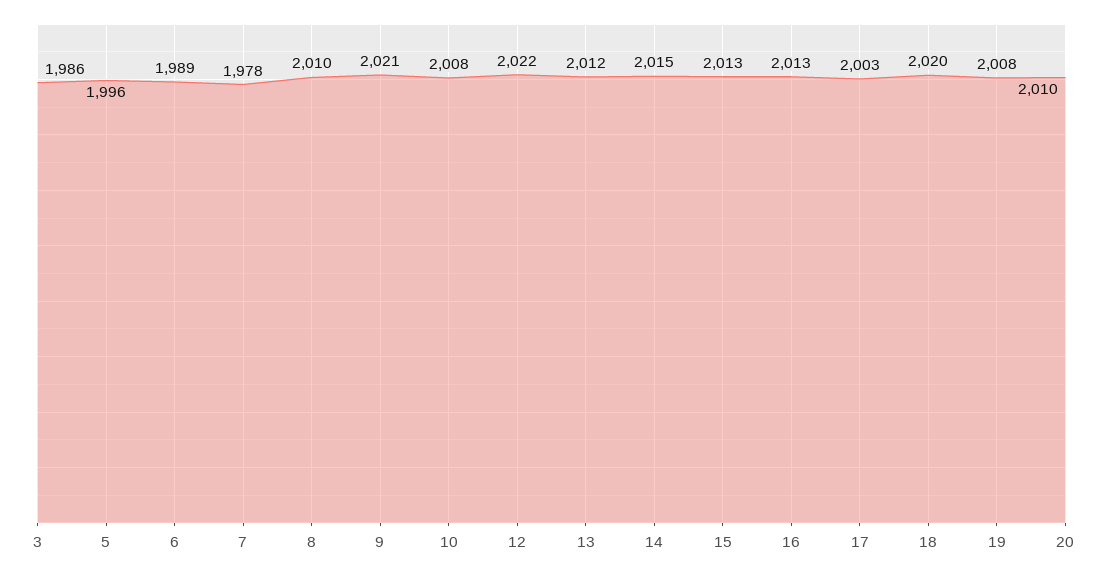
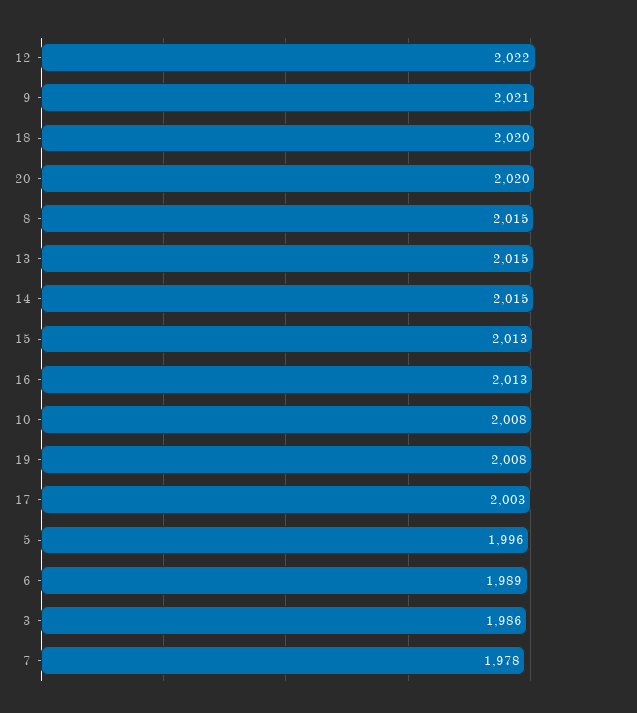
8: 2010 -> 2015
13: 2012 -> 2015
20: 2010 -> 2020

